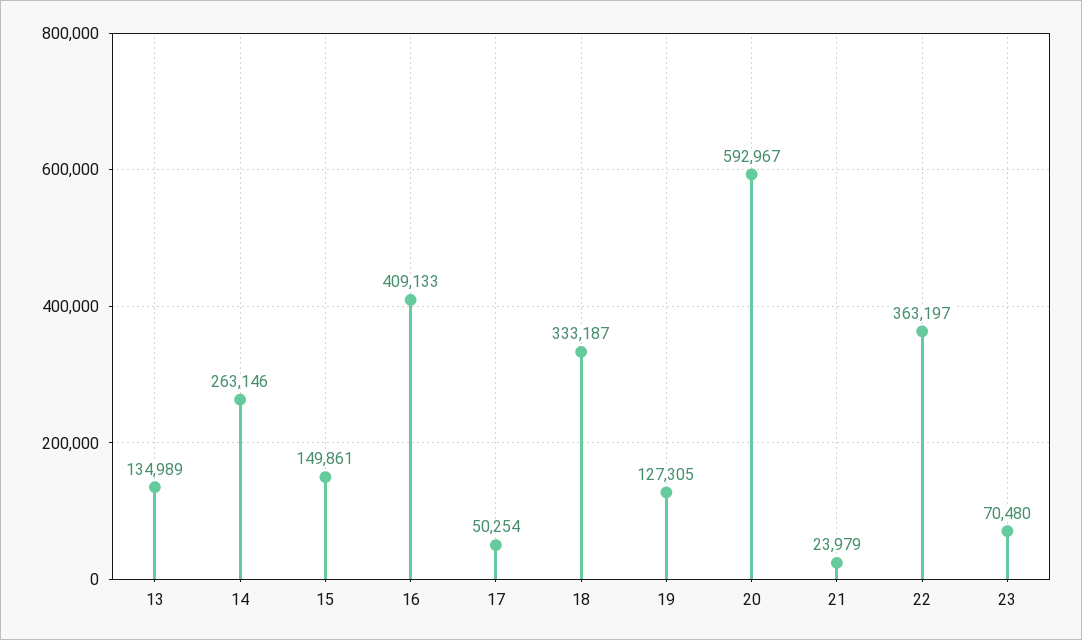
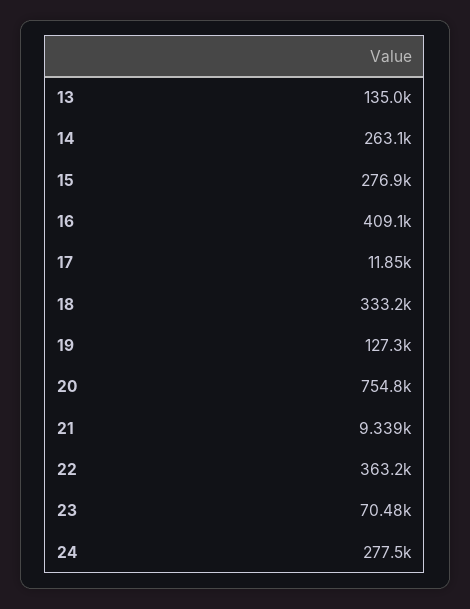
15: 149861 -> 276900
17: 50254 -> 11850
20: 592967 -> 754800
21: 23979 -> 9339
24: none -> 277500

